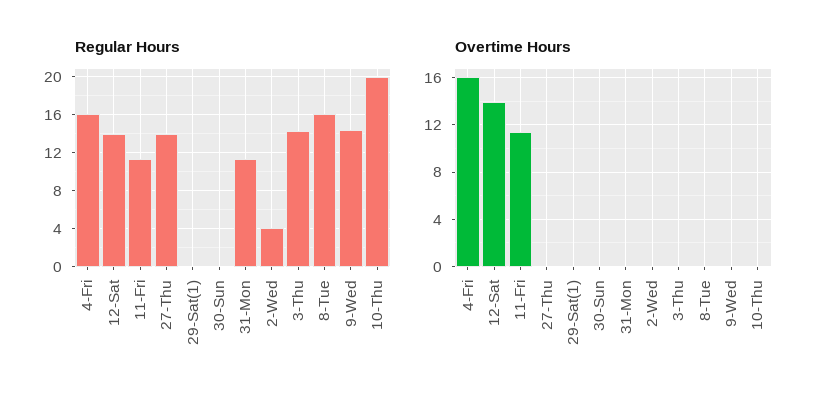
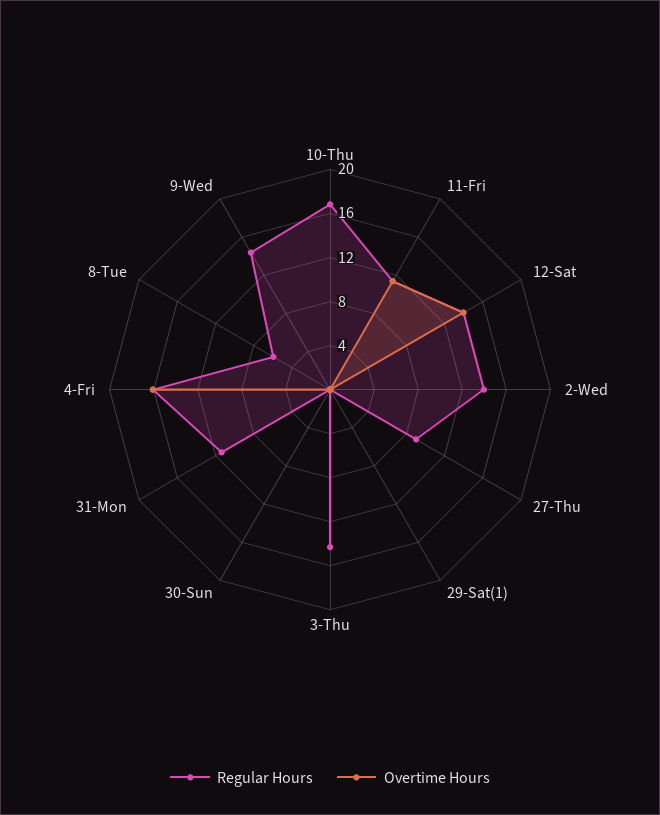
Regular Hours, 27-Thu: 14 -> 9
Regular Hours, 2-Wed: 4 -> 14
Regular Hours, 8-Tue: 16 -> 6
Regular Hours, 10-Thu: 20 -> 17

